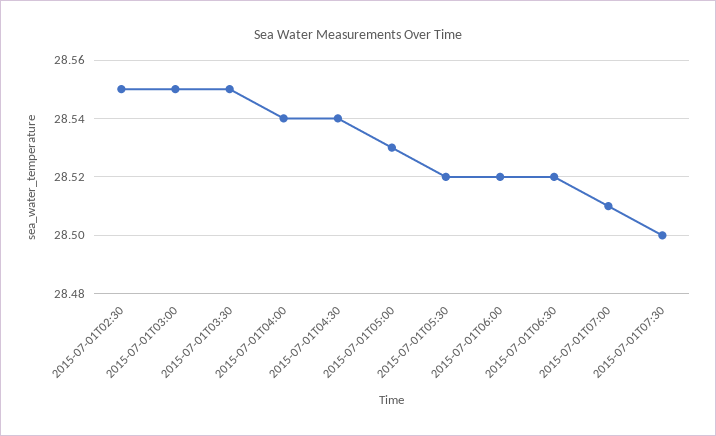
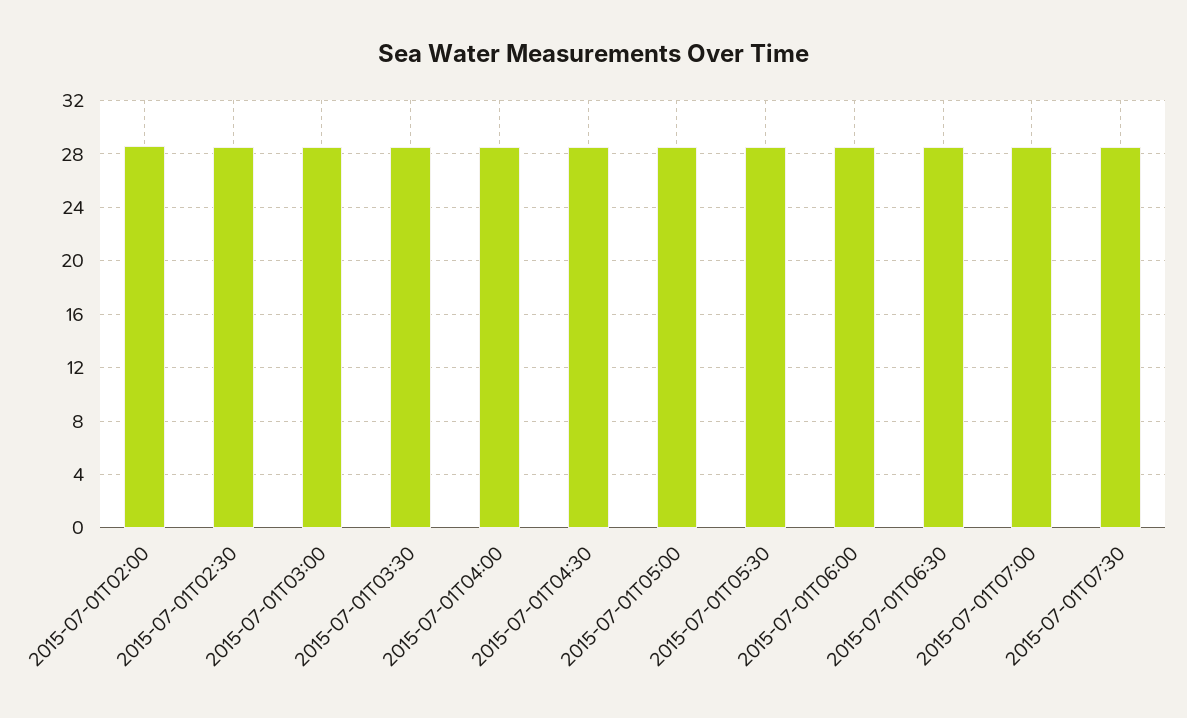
2015-07-01T02:00: none -> 28.5

